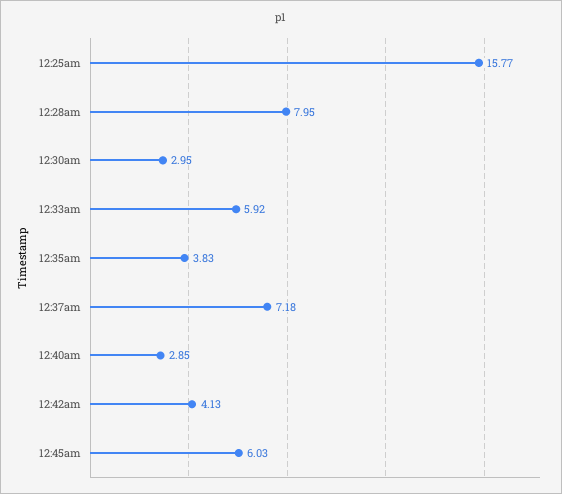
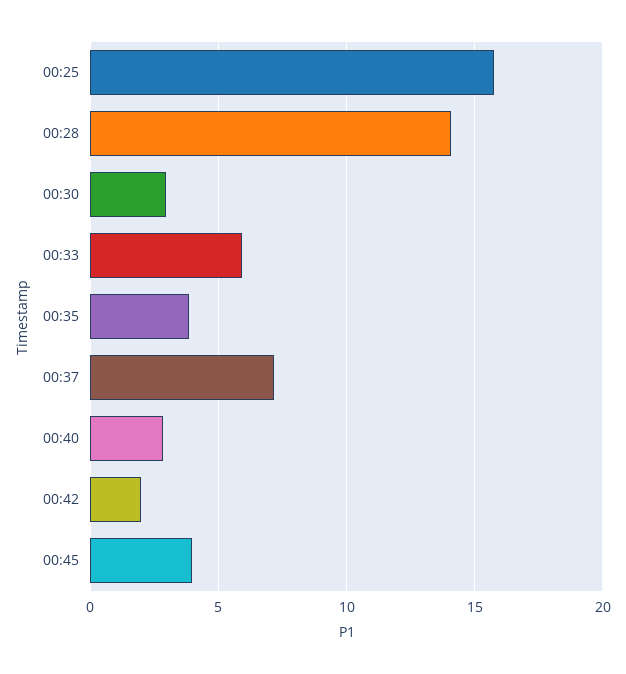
12:28am: 7.95 -> 14
12:42am: 4.13 -> 2
12:45am: 6.03 -> 4

